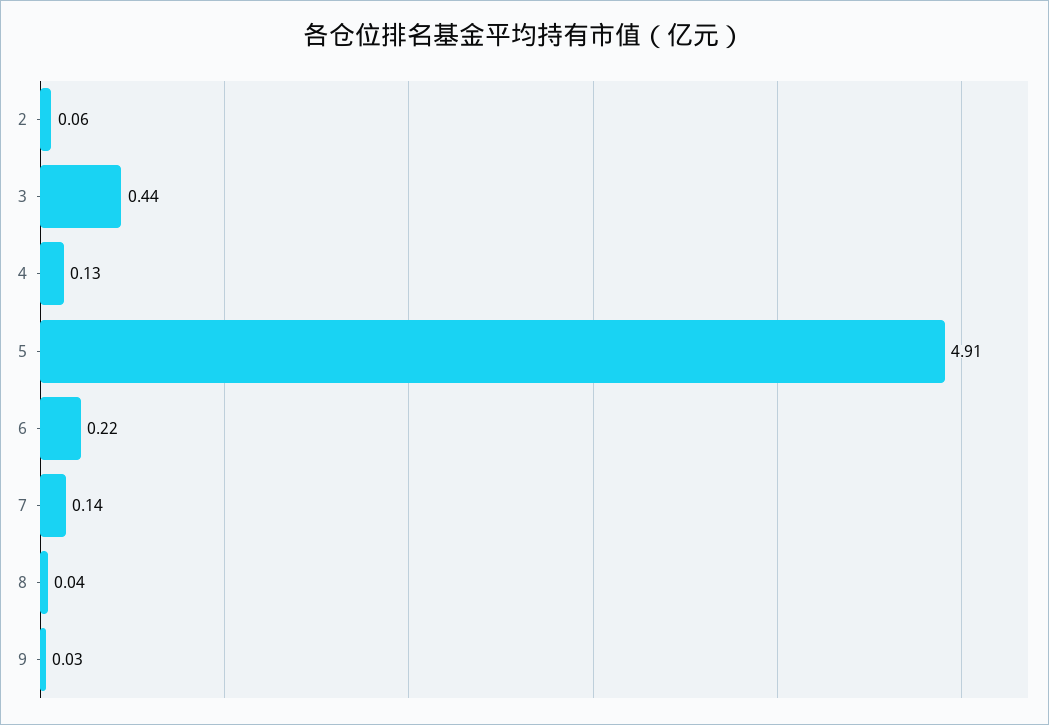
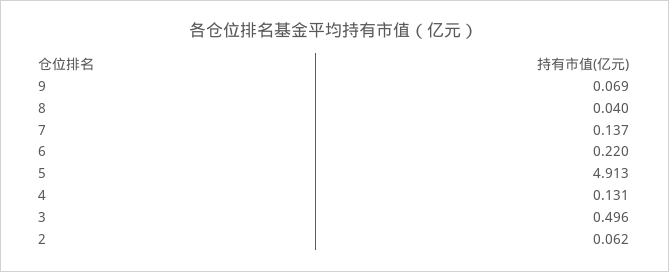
3: 0.44 -> 0.496
9: 0.03 -> 0.069

